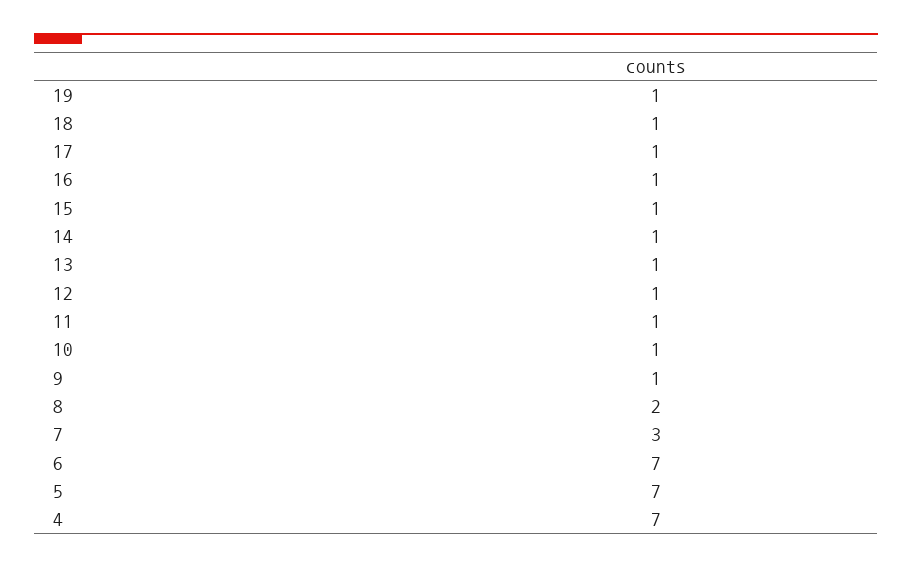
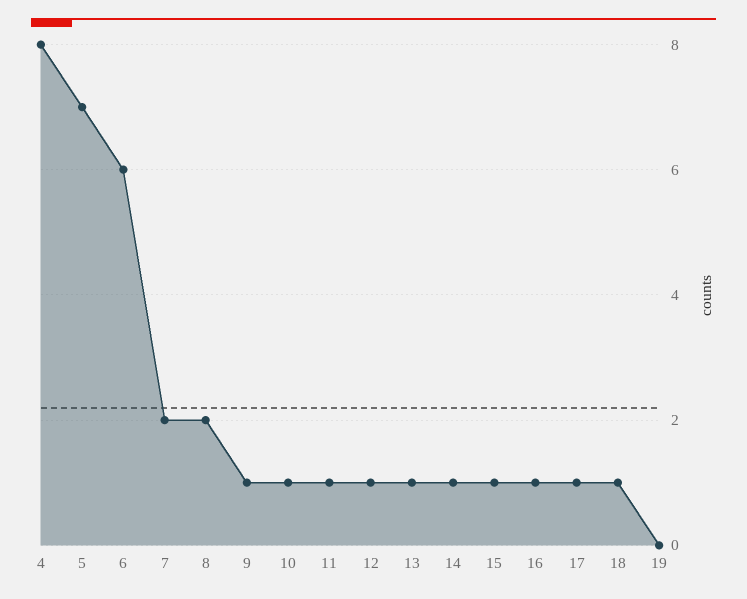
19: 1 -> 0
7: 3 -> 2
6: 7 -> 6
4: 7 -> 8

